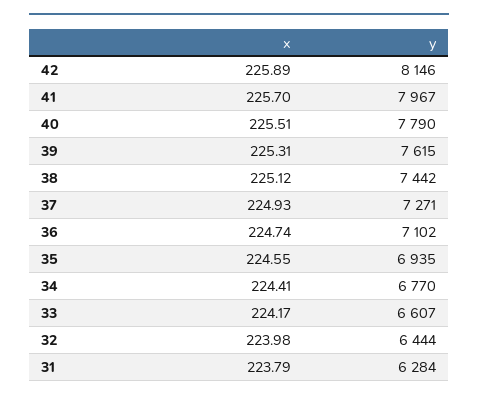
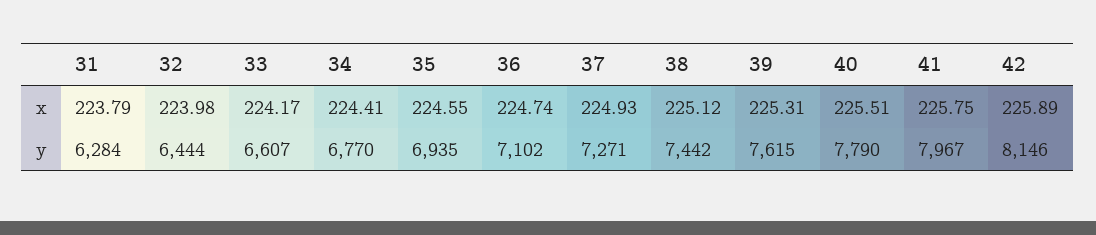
x, 41: 225.7 -> 225.75

